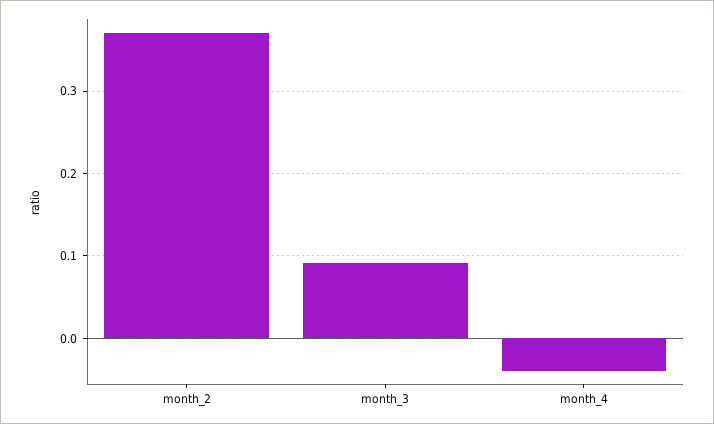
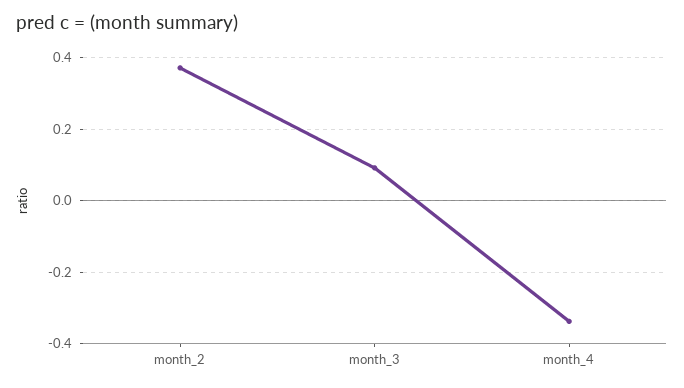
month_4: -0.04 -> -0.34

